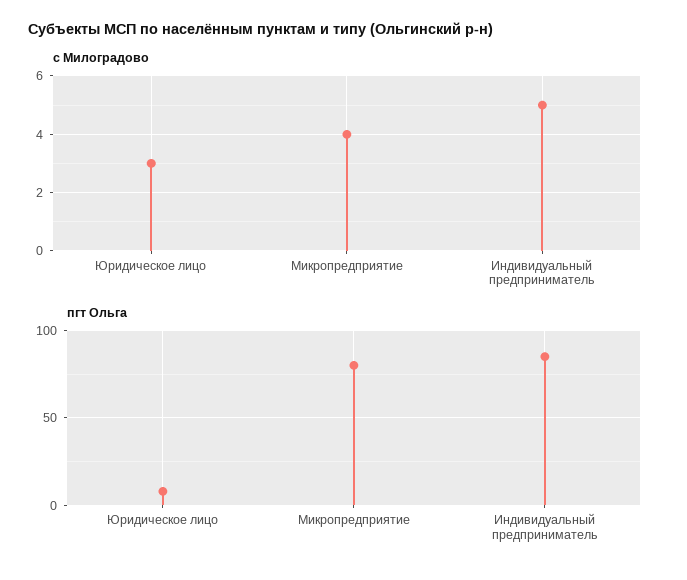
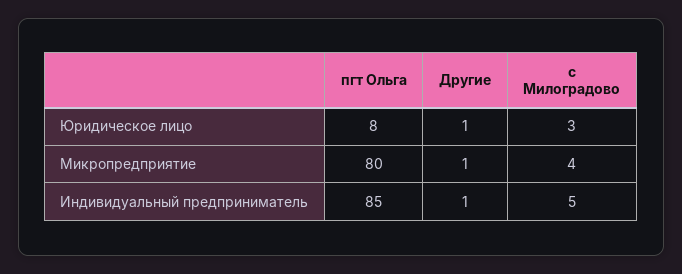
Другие, Юридическое лицо: none -> 1
Другие, Микропредприятие: none -> 1
Другие, Индивидуальный предприниматель: none -> 1

